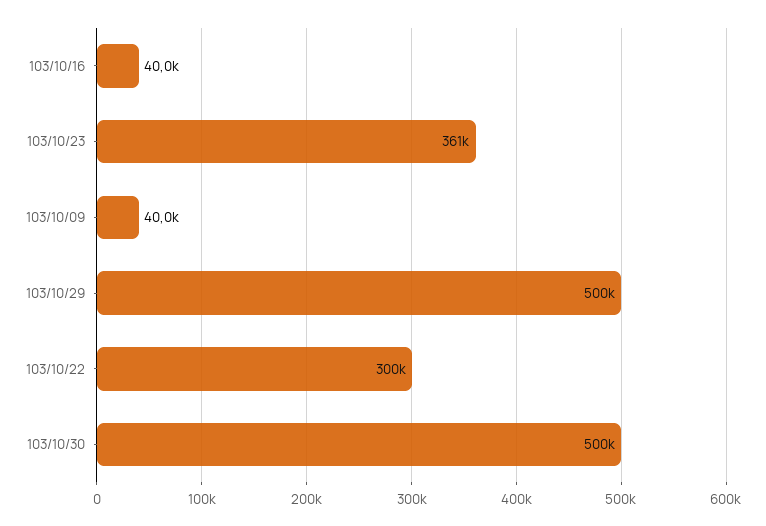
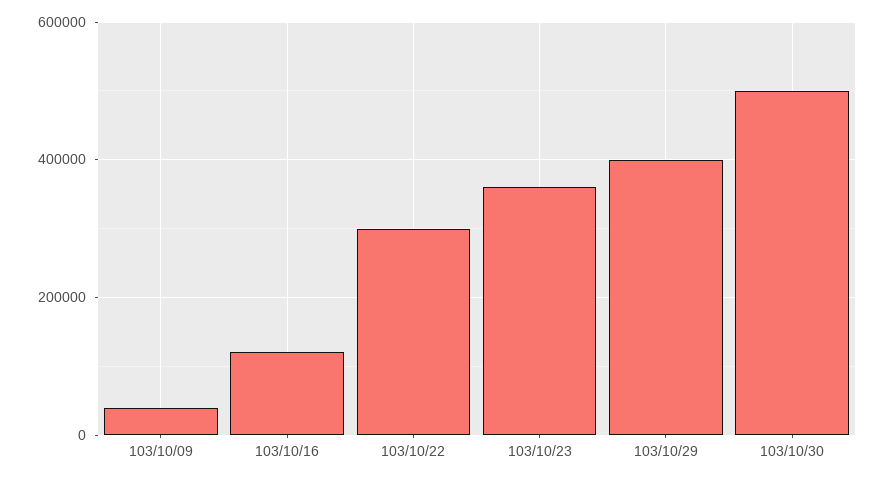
103/10/16: 40000 -> 120000
103/10/29: 500000 -> 400000

